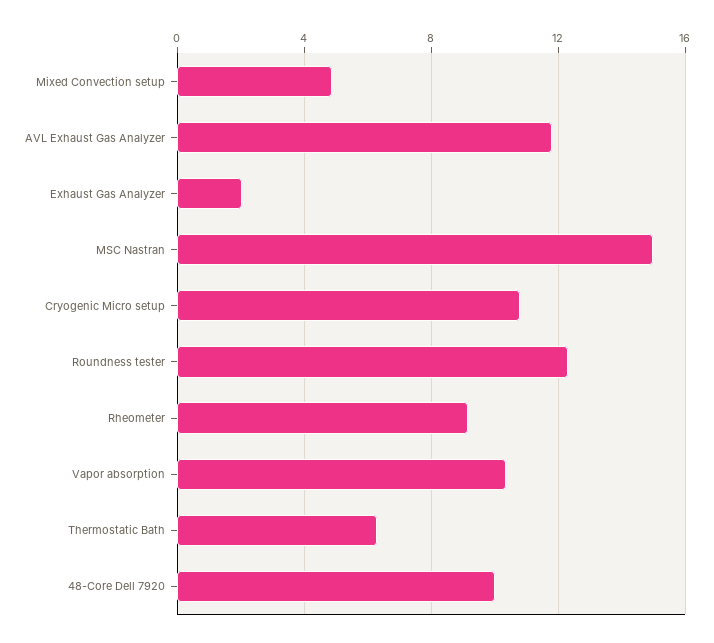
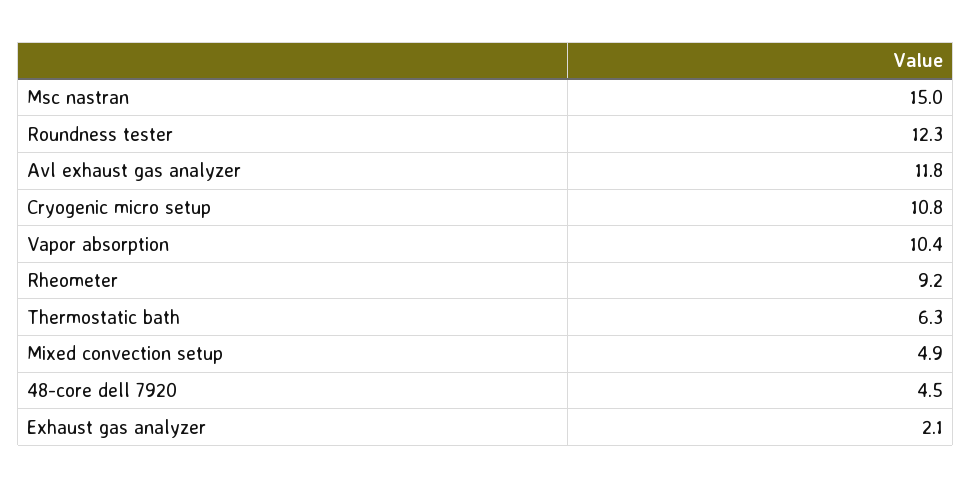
48-Core Dell 7920: 10 -> 4.5

